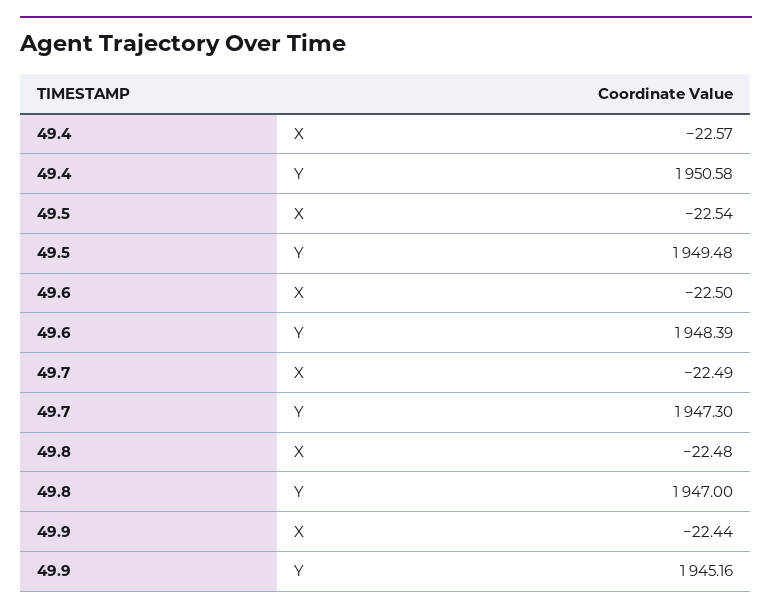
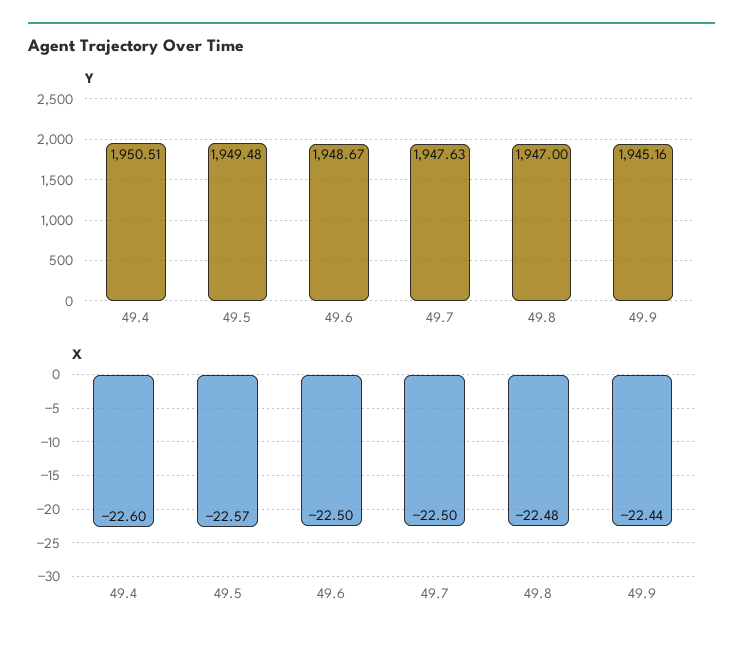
X, 49.4: -22.57 -> -22.6
Y, 49.4: 1950.58 -> 1950.51
X, 49.5: -22.54 -> -22.57
Y, 49.6: 1948.39 -> 1948.67
X, 49.7: -22.49 -> -22.5
Y, 49.7: 1947.3 -> 1947.63

